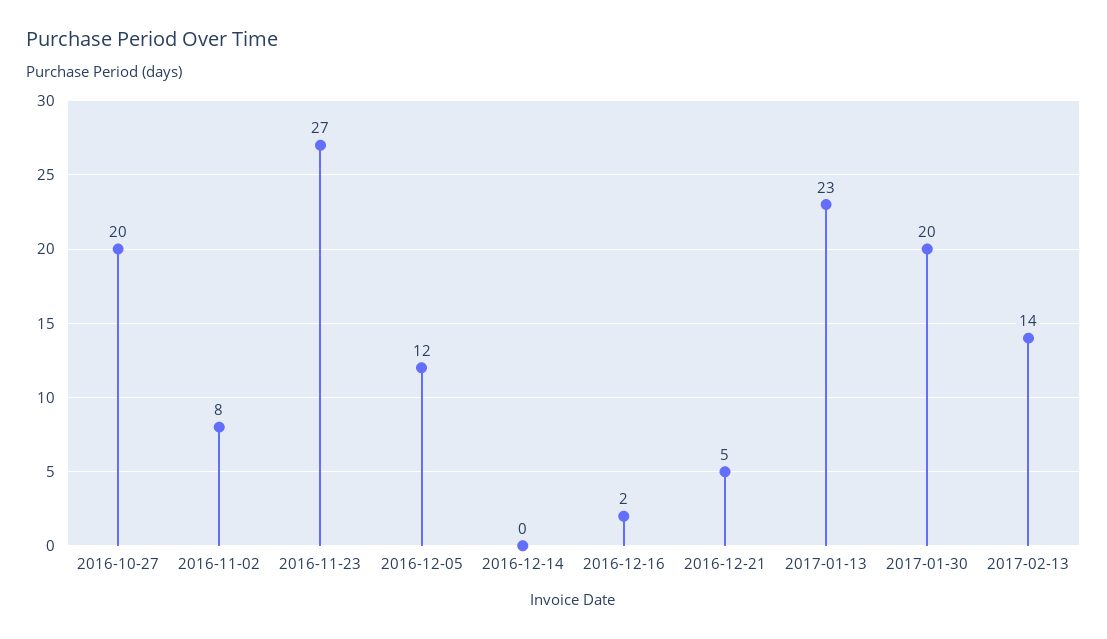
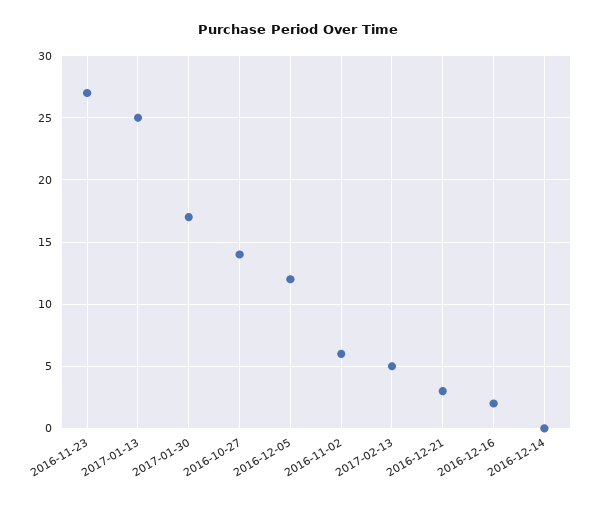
2016-10-27: 20 -> 14
2016-11-02: 8 -> 6
2016-12-21: 5 -> 3
2017-01-13: 23 -> 25
2017-01-30: 20 -> 17
2017-02-13: 14 -> 5

